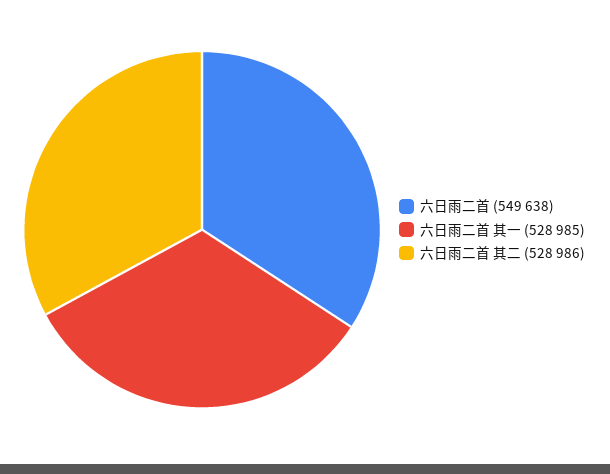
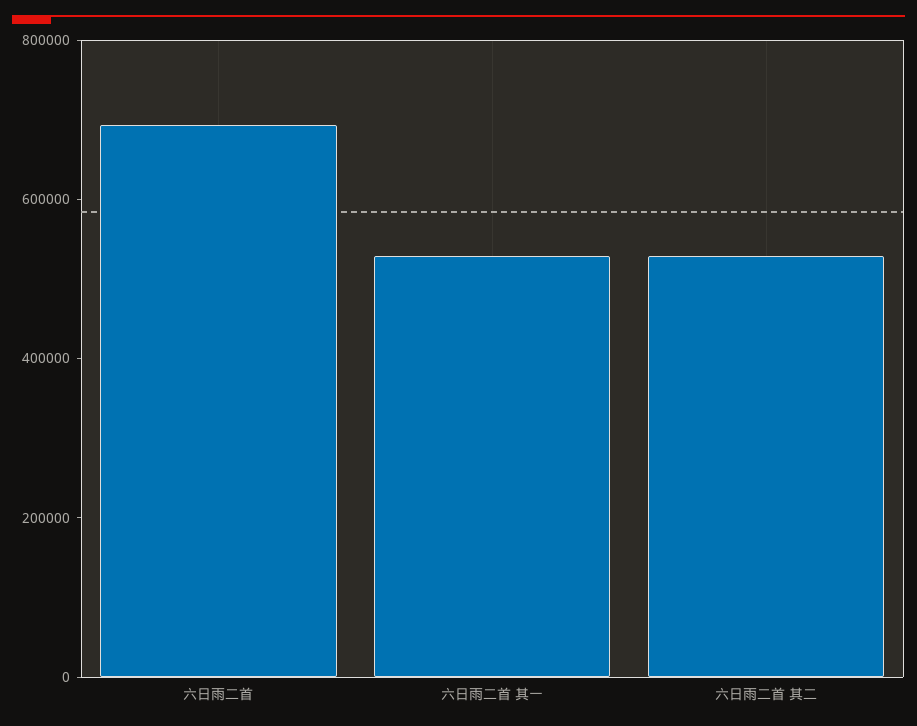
六日雨二首: 549638 -> 700000

